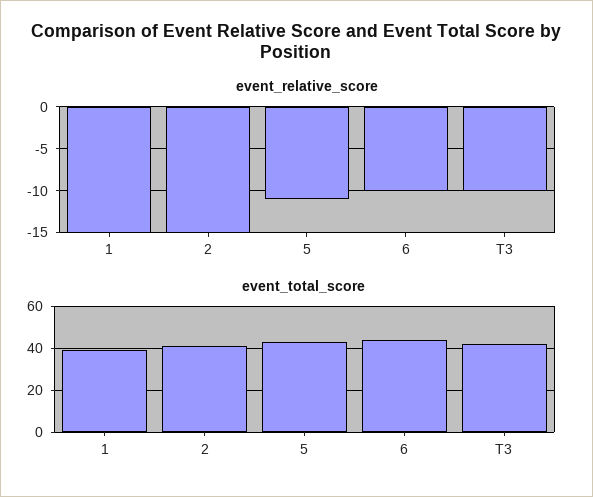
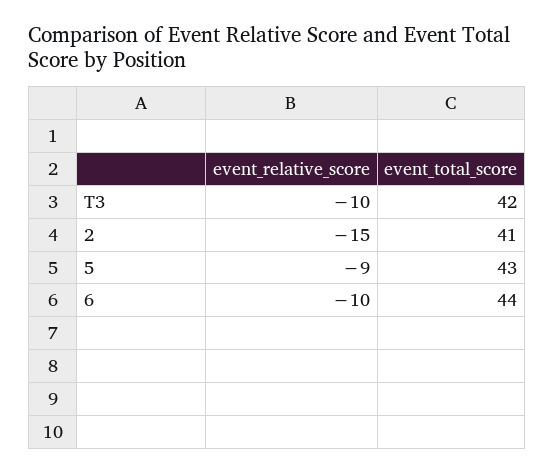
event_relative_score, 1: -15 -> none
event_relative_score, 5: -11 -> -9
event_total_score, 1: 40 -> none

